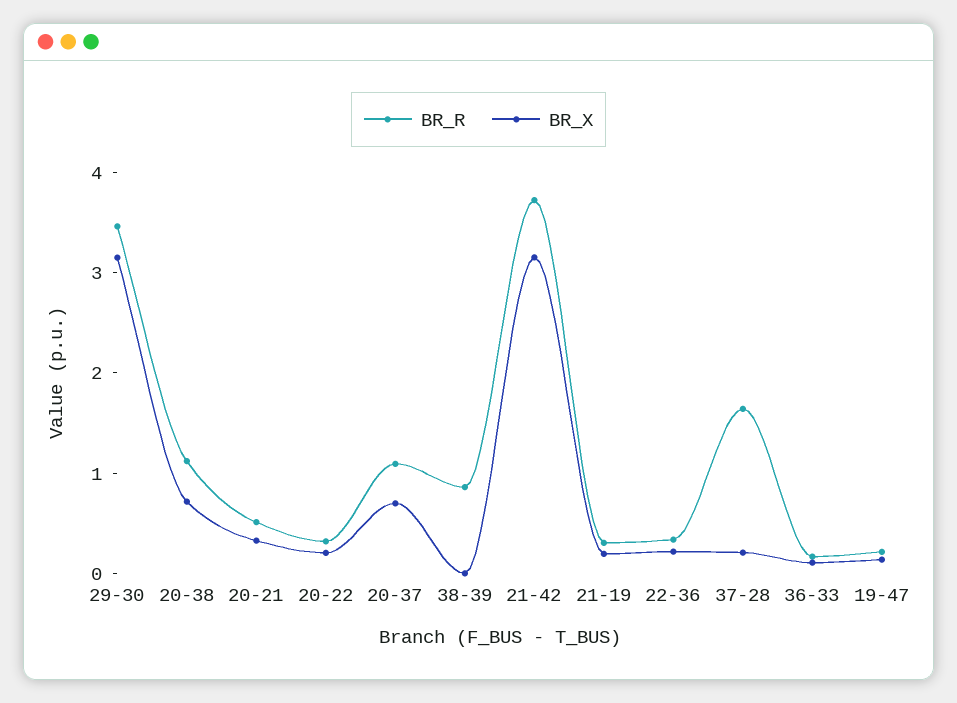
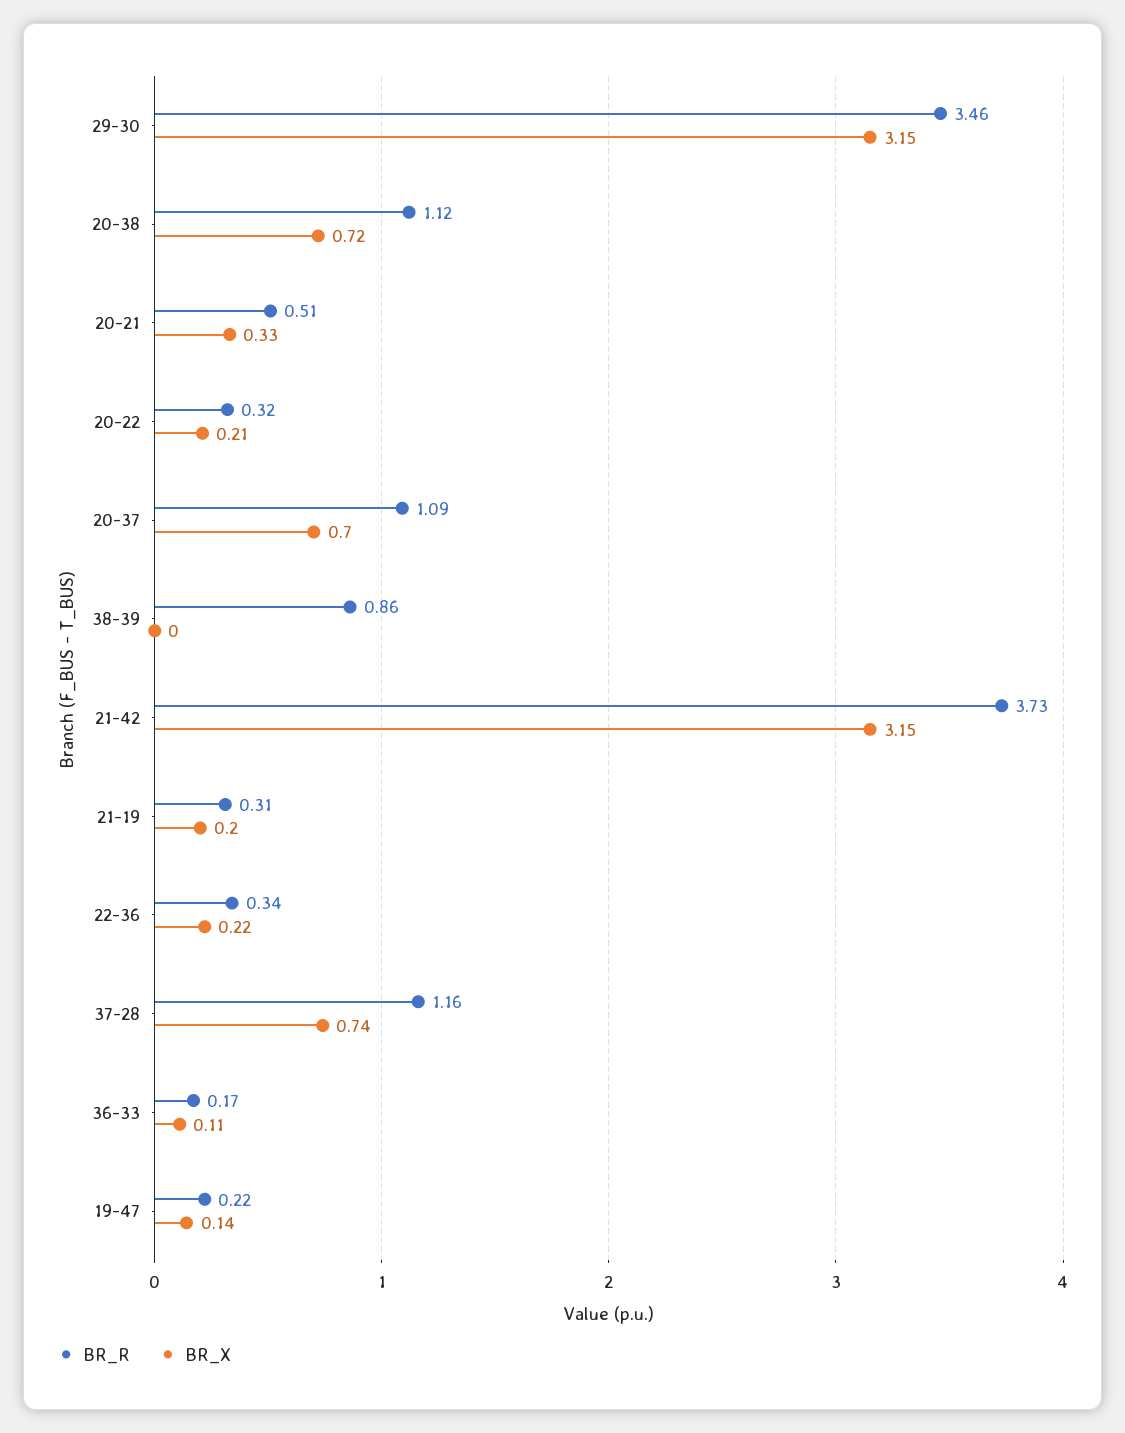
BR_R, 37-28: 1.6 -> 1.16
BR_X, 37-28: 0.2 -> 0.74

